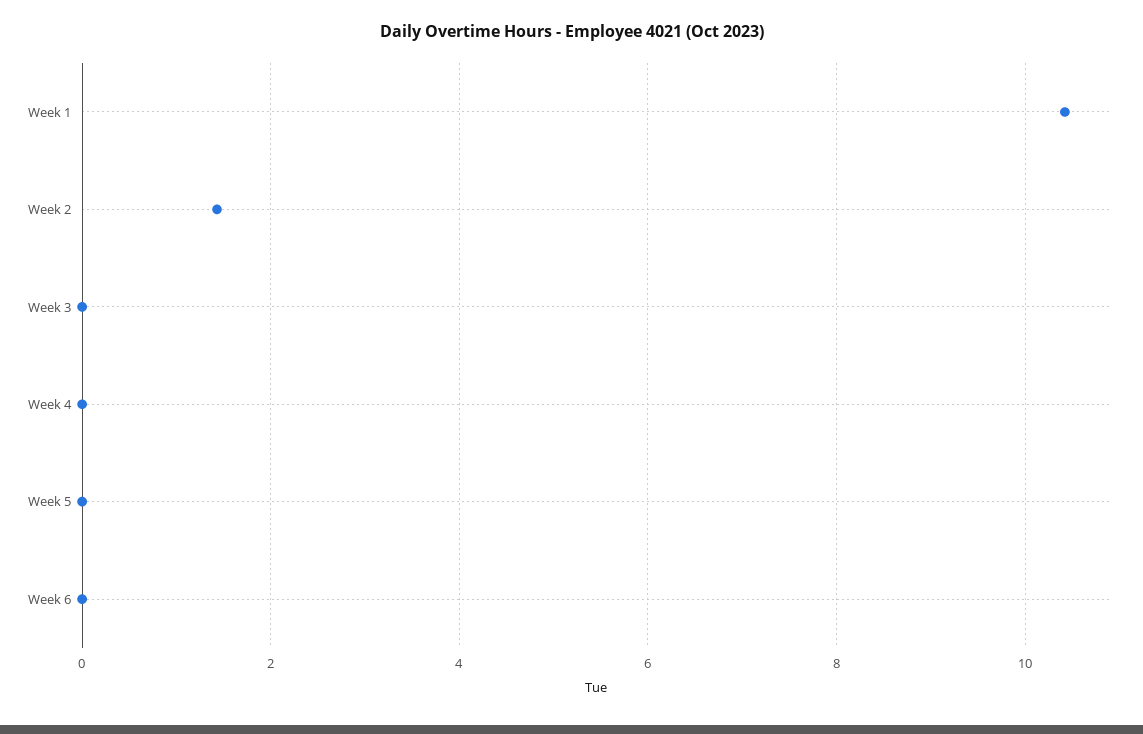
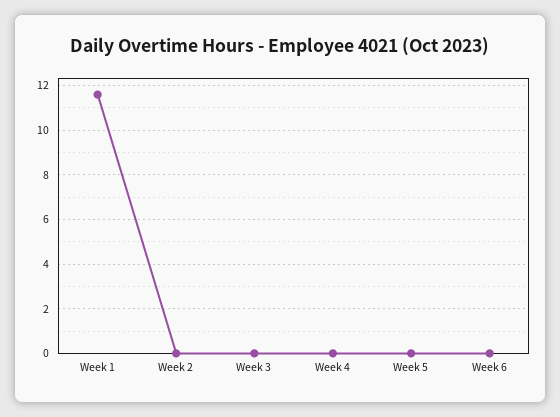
Week 1: 10.4 -> 11.5
Week 2: 1.4 -> 0

